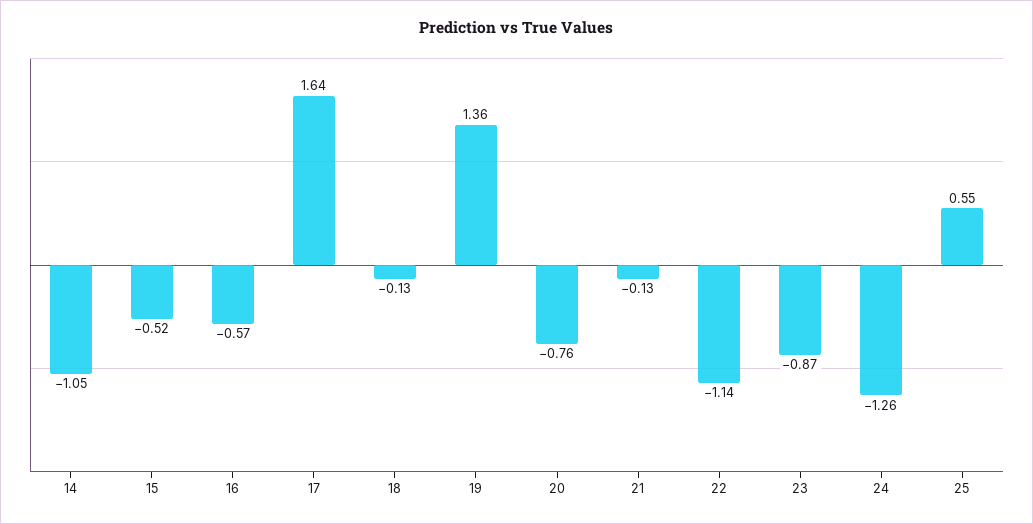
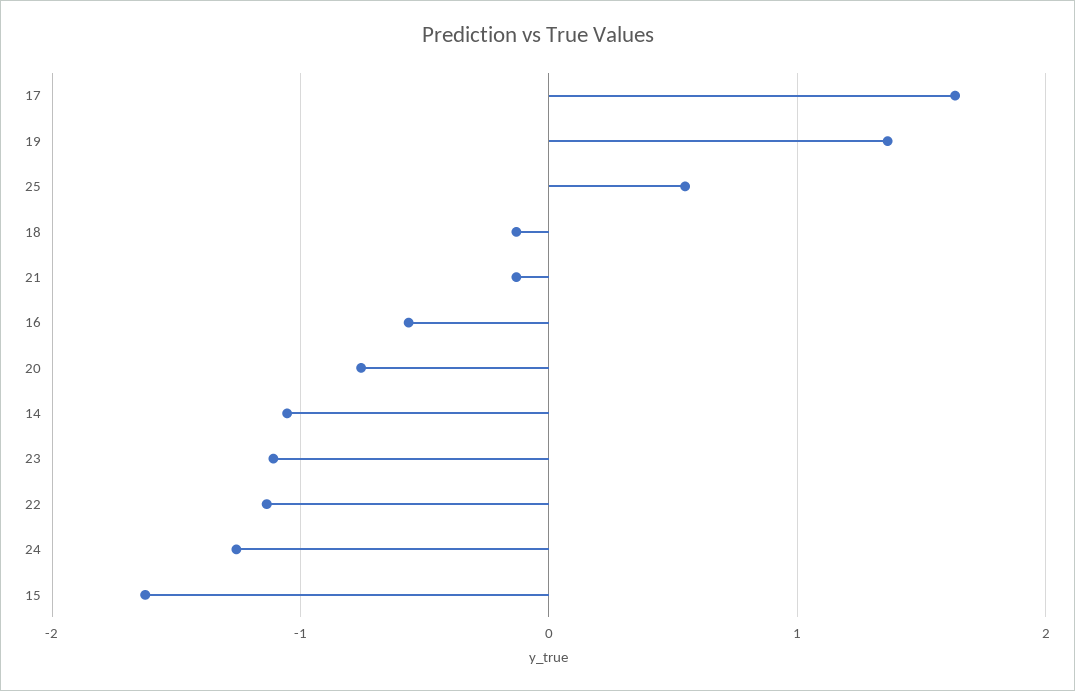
15: -0.52 -> -1.6
23: -0.87 -> -1.1

